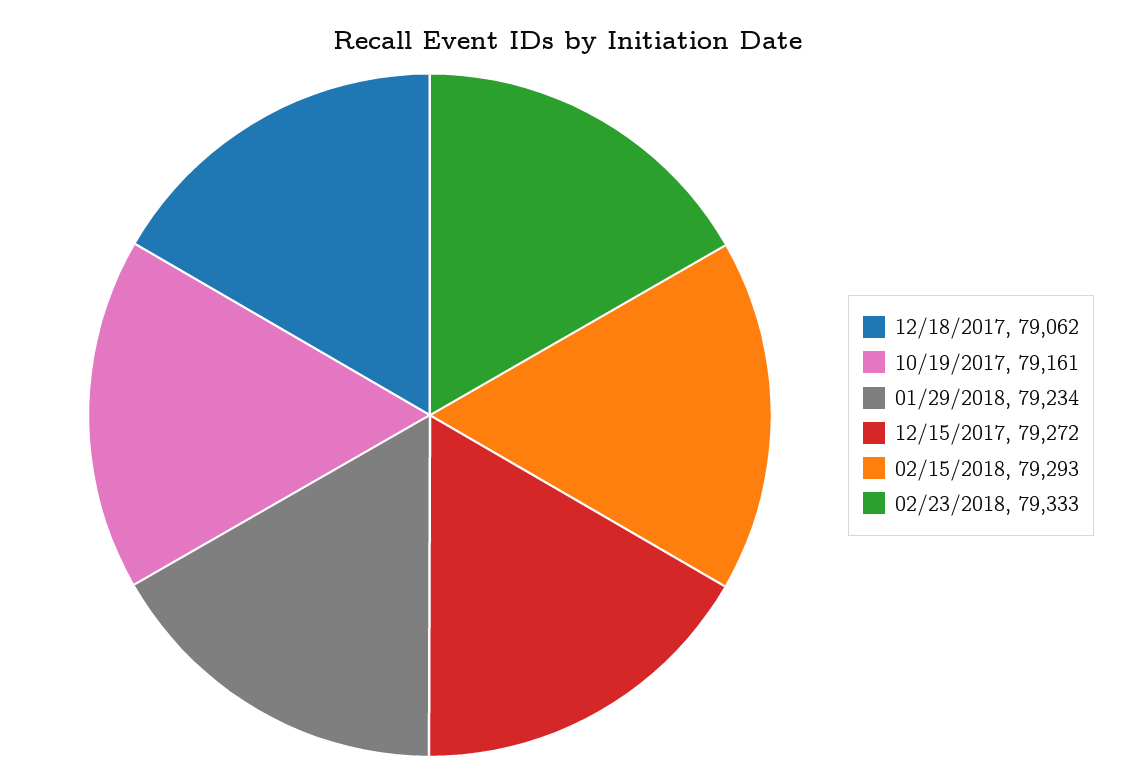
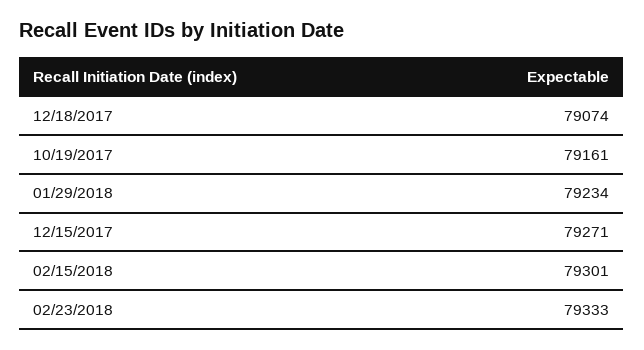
12/18/2017: 79062 -> 79074
12/15/2017: 79272 -> 79271
02/15/2018: 79293 -> 79301

